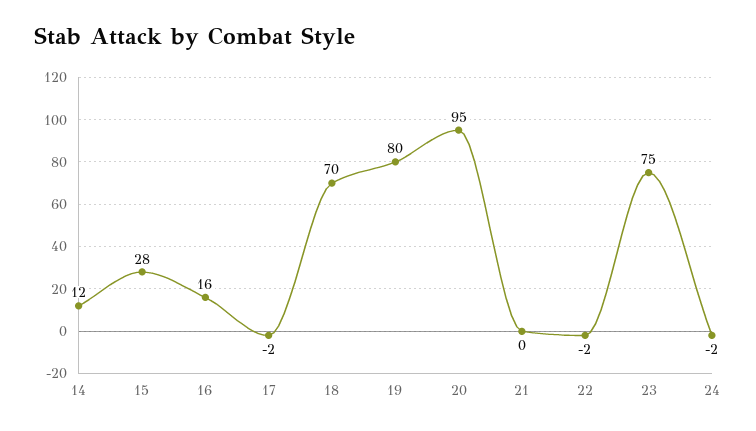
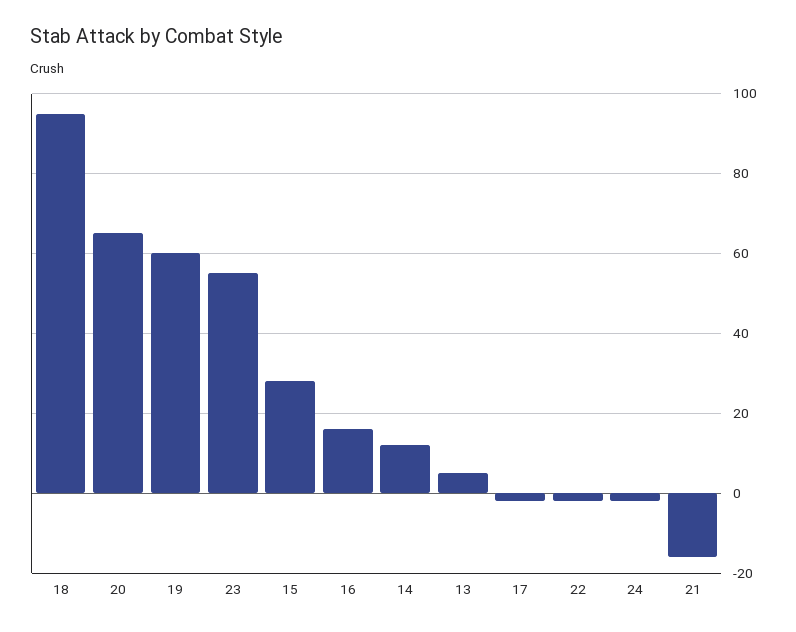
18: 70 -> 95
19: 80 -> 60
20: 95 -> 65
21: 0 -> -15
23: 75 -> 55
13: none -> 5

